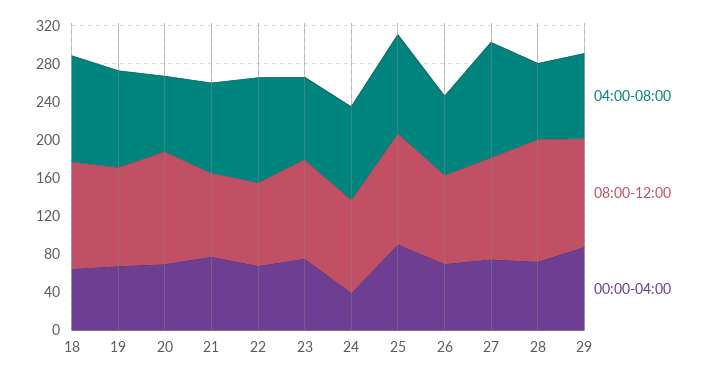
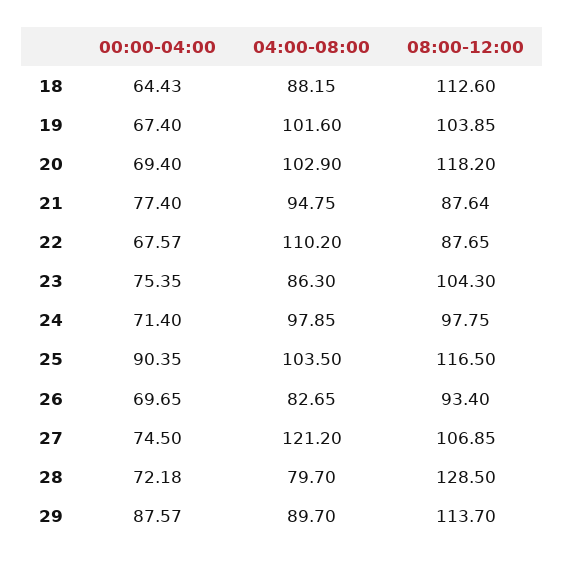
04:00-08:00, 18: 110 -> 88.15
04:00-08:00, 20: 80 -> 102.9
00:00-04:00, 24: 40 -> 71.4

